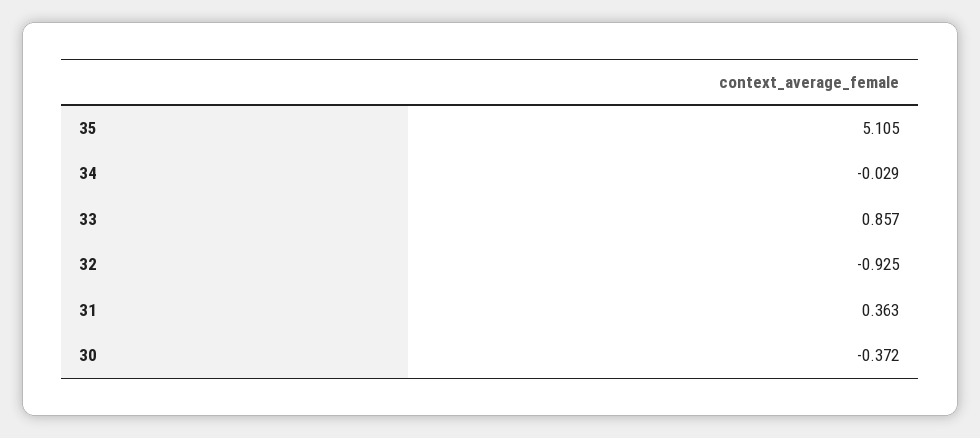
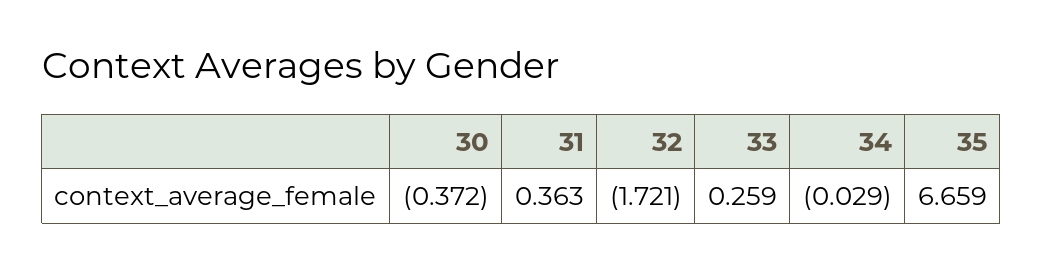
35: 5.105 -> 6.659
33: 0.857 -> 0.259
32: -0.925 -> -1.721

